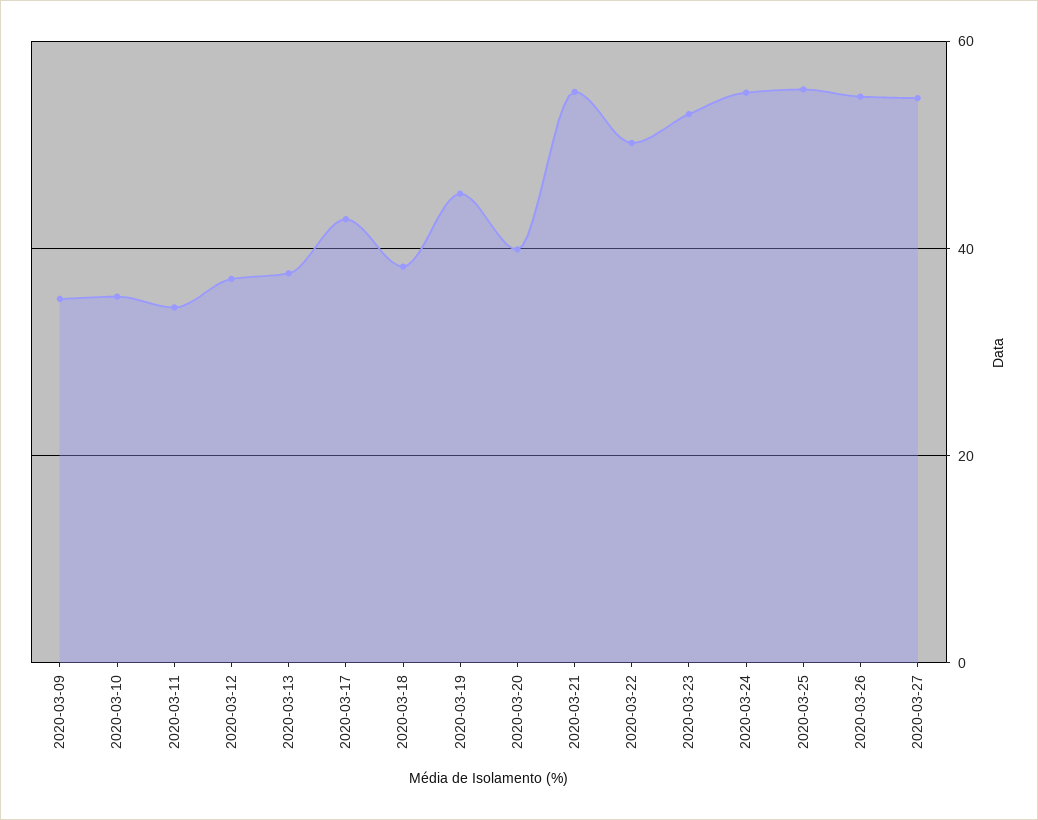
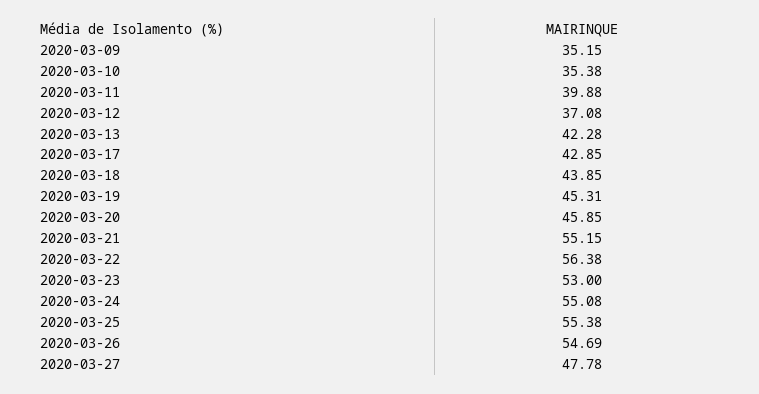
2020-03-11: 34 -> 39.88
2020-03-13: 38 -> 42.28
2020-03-18: 38 -> 43.85
2020-03-20: 40 -> 45.85
2020-03-22: 50 -> 56.38
2020-03-27: 54 -> 47.78

